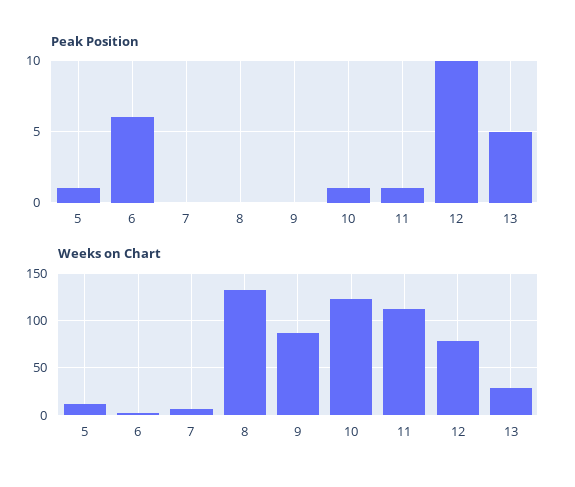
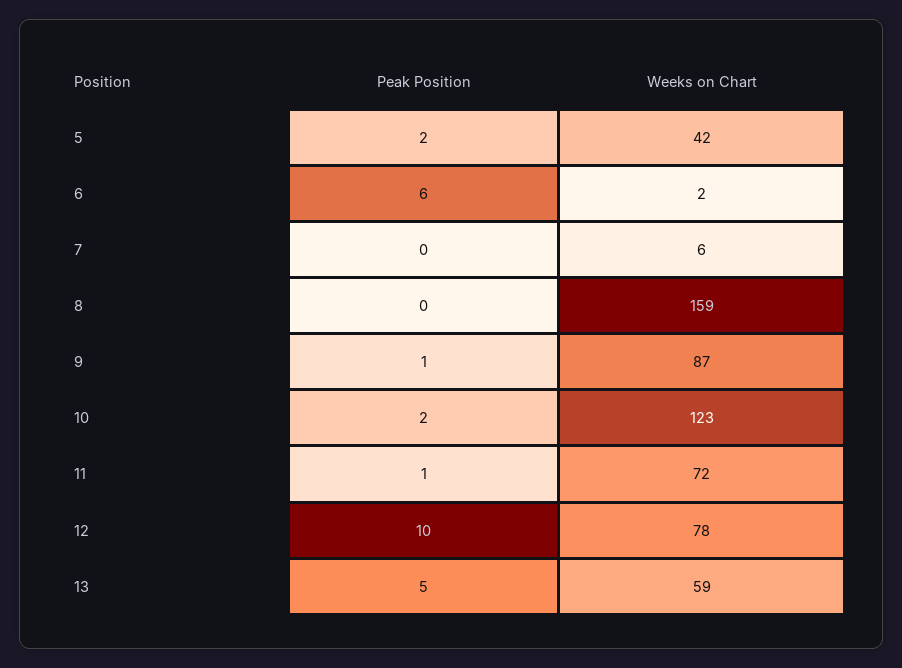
Peak Position, 5: 1 -> 2
Peak Position, 9: 0 -> 1
Peak Position, 10: 1 -> 2
Weeks on Chart, 5: 10 -> 42
Weeks on Chart, 8: 130 -> 159
Weeks on Chart, 11: 110 -> 72
Weeks on Chart, 13: 30 -> 59

